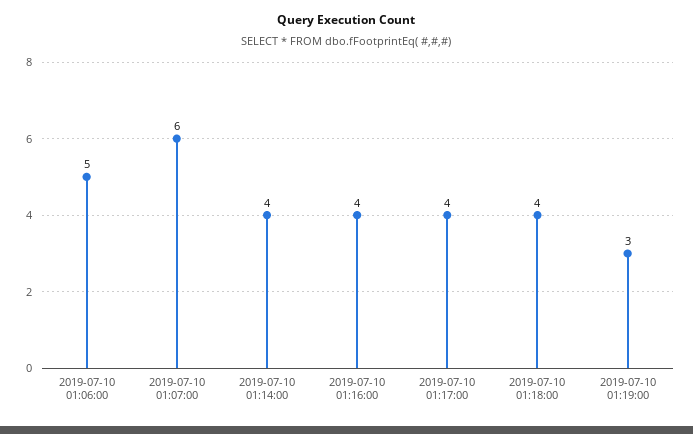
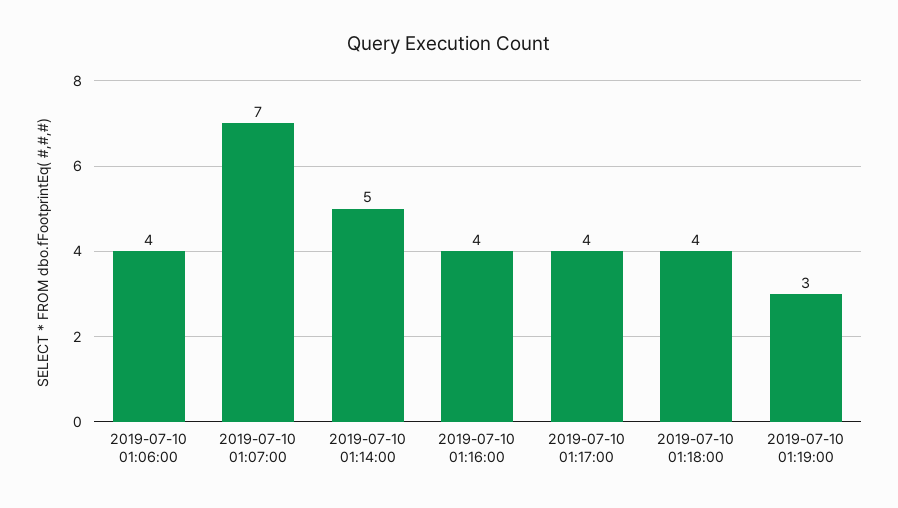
2019-07-10 01:06:00: 5 -> 4
2019-07-10 01:07:00: 6 -> 7
2019-07-10 01:14:00: 4 -> 5

